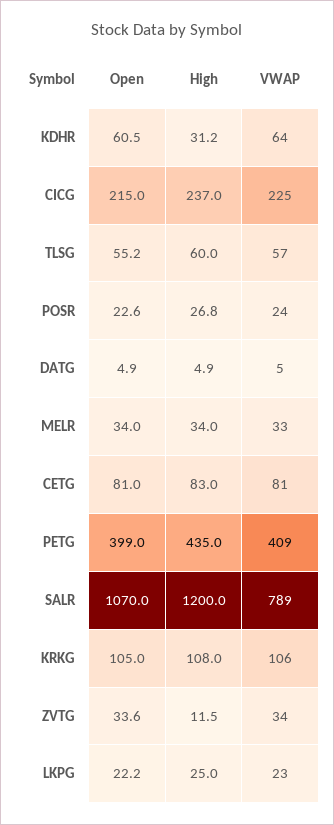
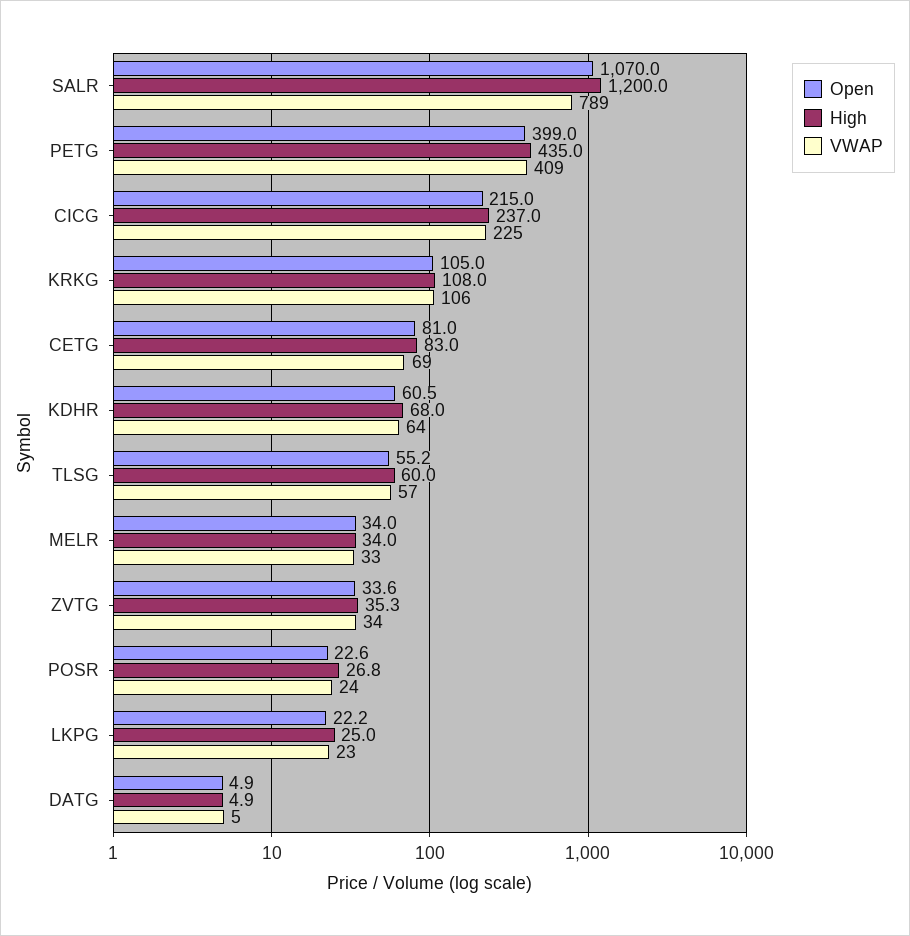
High, KDHR: 31.2 -> 68
VWAP, CETG: 81 -> 69
High, ZVTG: 11.5 -> 35.3

